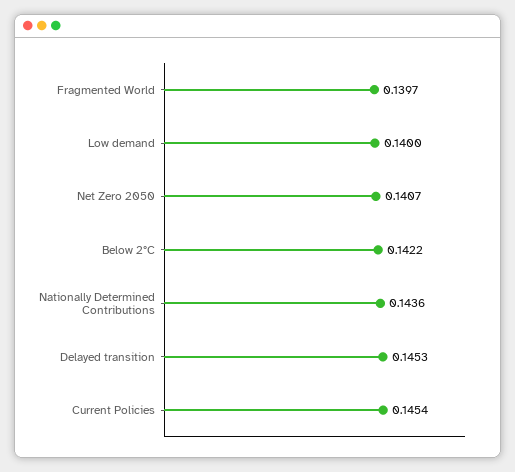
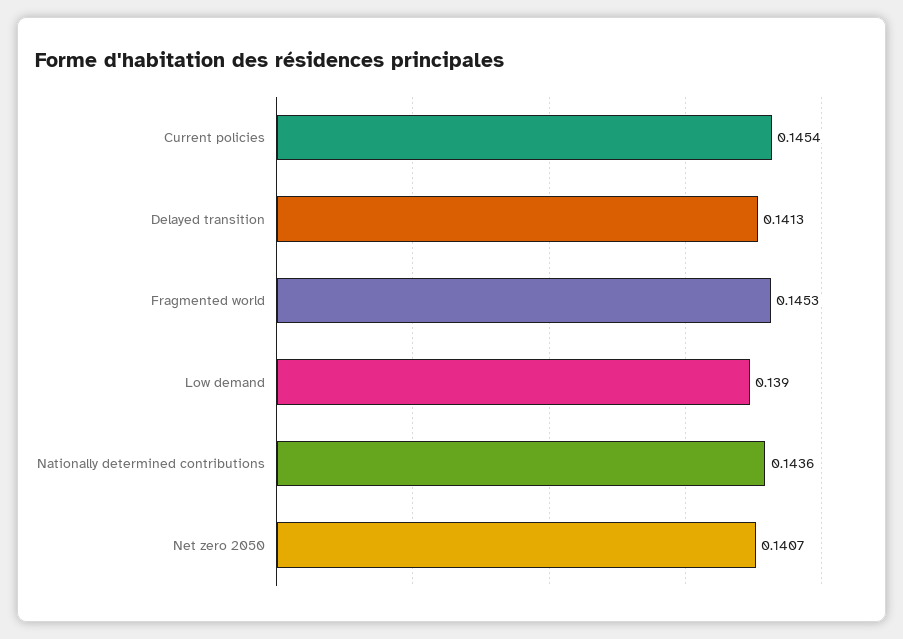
Fragmented World: 0.1397 -> 0.1453
Low demand: 0.14 -> 0.139
Below 2°C: 0.1422 -> none
Delayed transition: 0.1453 -> 0.1413

